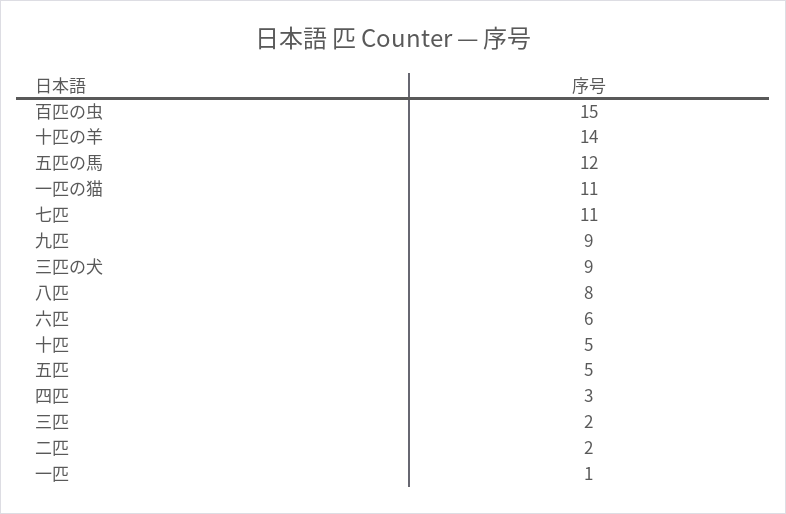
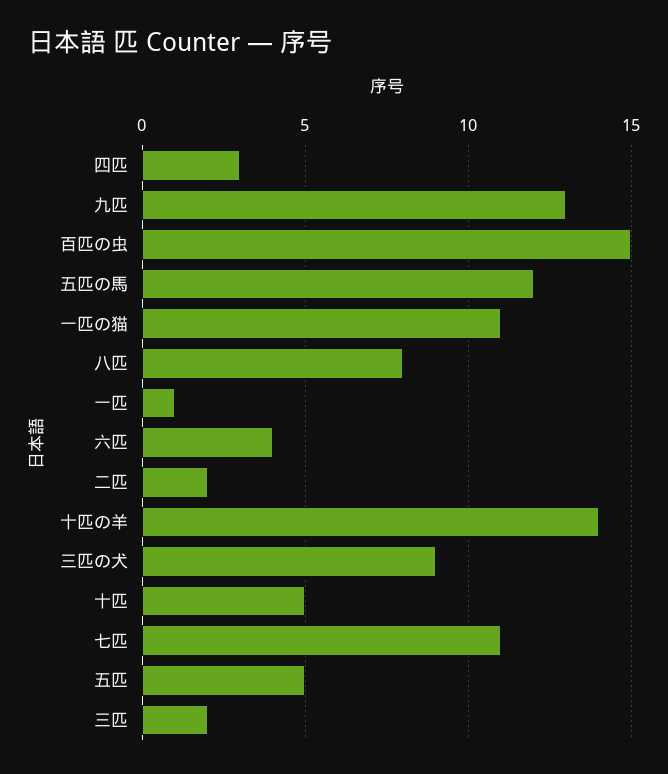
九匹: 9 -> 13
六匹: 6 -> 4

